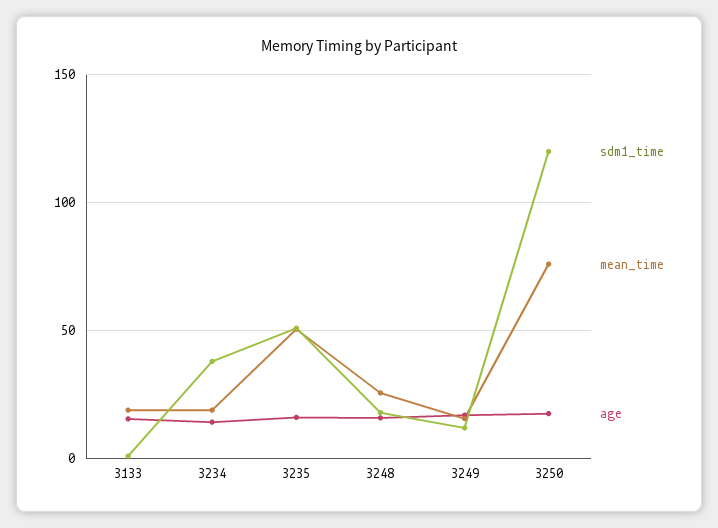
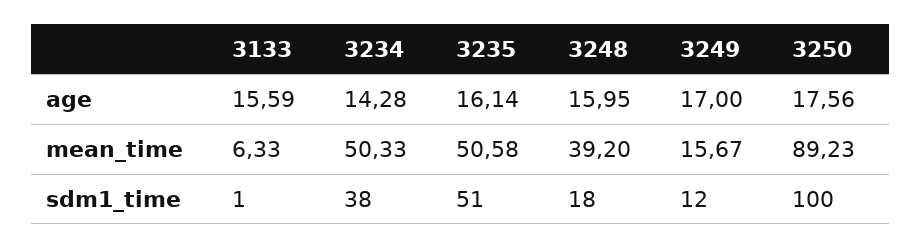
mean_time, 3133: 20 -> 6.33
mean_time, 3234: 20 -> 50.33
mean_time, 3248: 25 -> 39.2
sdm1_time, 3250: 120 -> 100
mean_time, 3250: 75 -> 89.23

